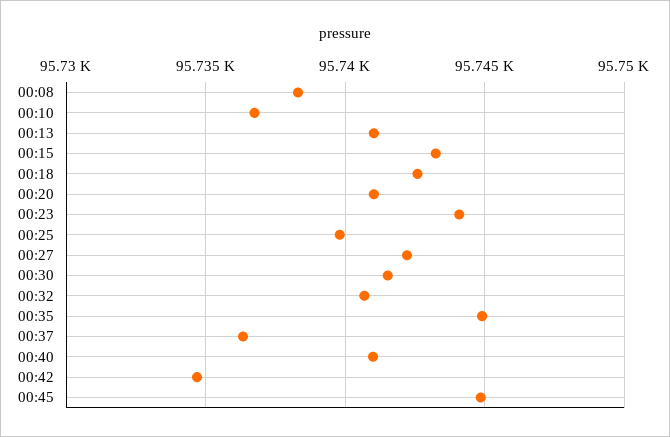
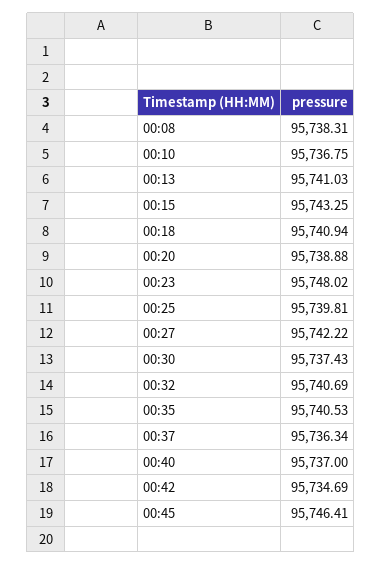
00:18: 95742.5 -> 95740.94
00:20: 95741 -> 95738.88
00:23: 95744 -> 95748.02
00:30: 95741.5 -> 95737.43
00:35: 95745 -> 95740.53
00:40: 95741 -> 95737
00:45: 95745 -> 95746.41

